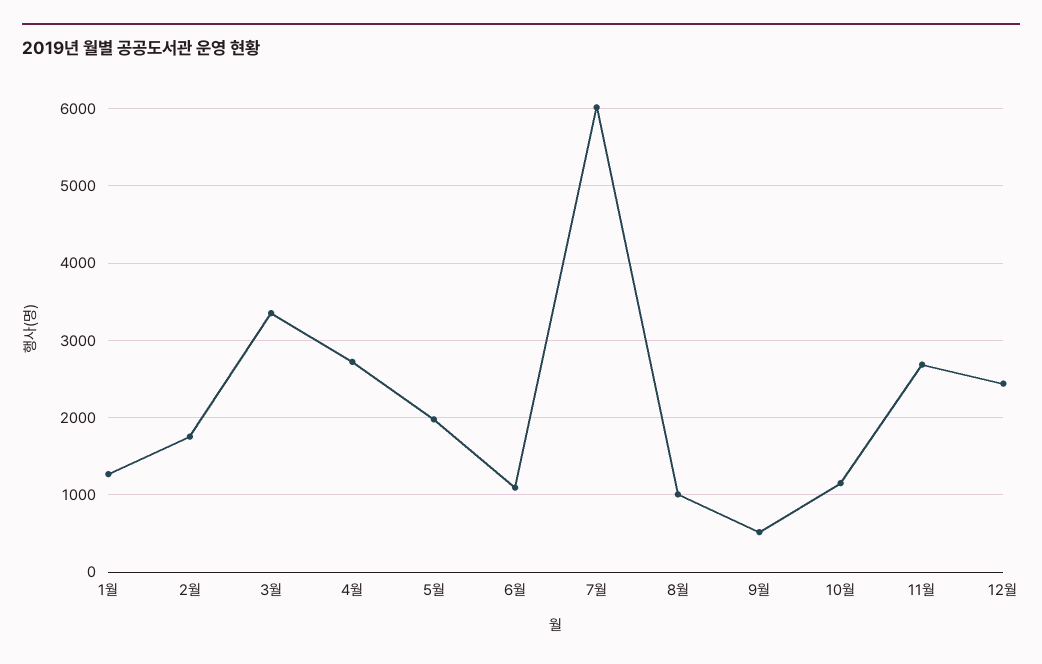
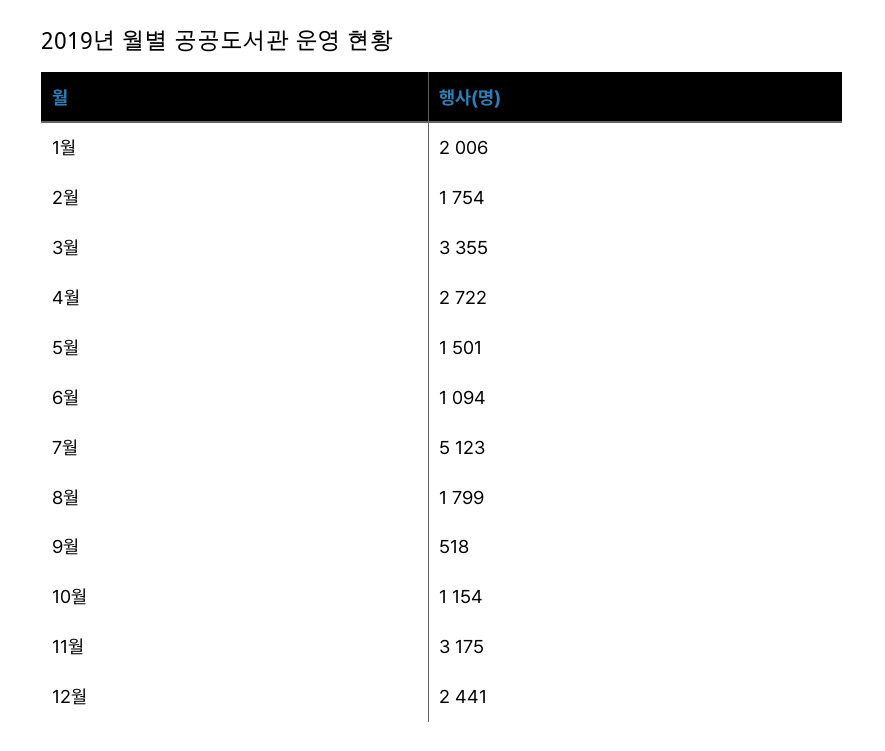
1월: 1300 -> 2006
5월: 2000 -> 1501
7월: 6000 -> 5123
8월: 1000 -> 1799
11월: 2700 -> 3175

